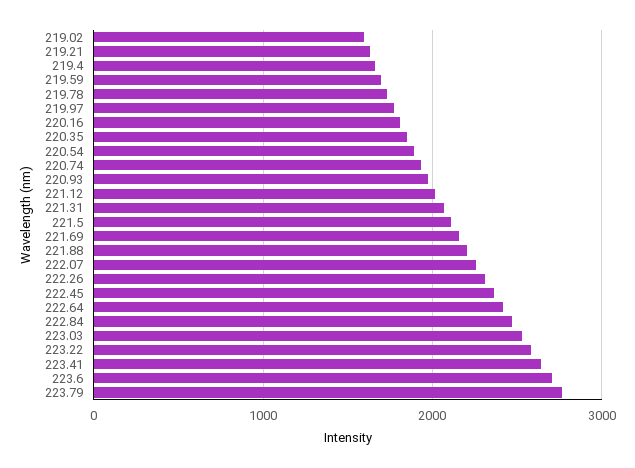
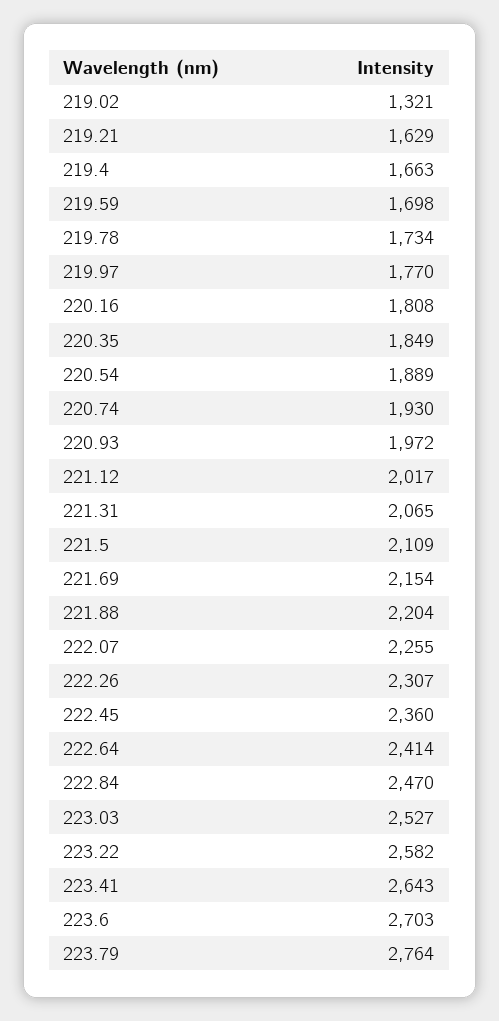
219.02: 1600 -> 1321

